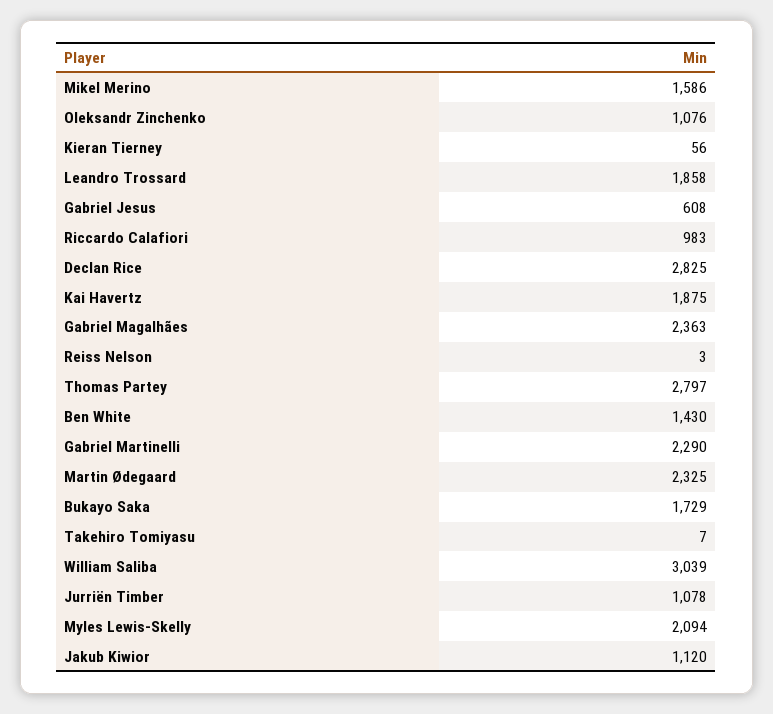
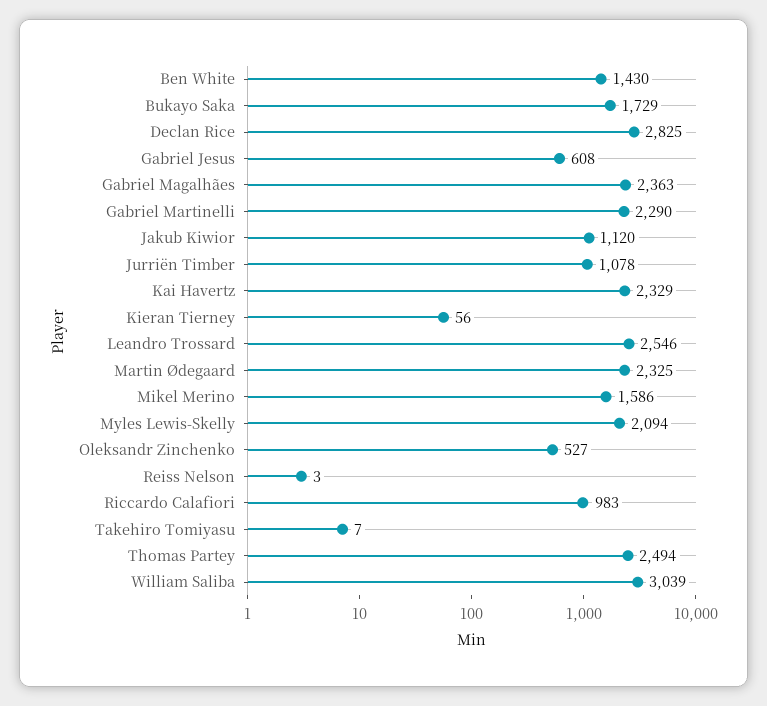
Oleksandr Zinchenko: 1076 -> 527
Leandro Trossard: 1858 -> 2546
Kai Havertz: 1875 -> 2329
Thomas Partey: 2797 -> 2494

